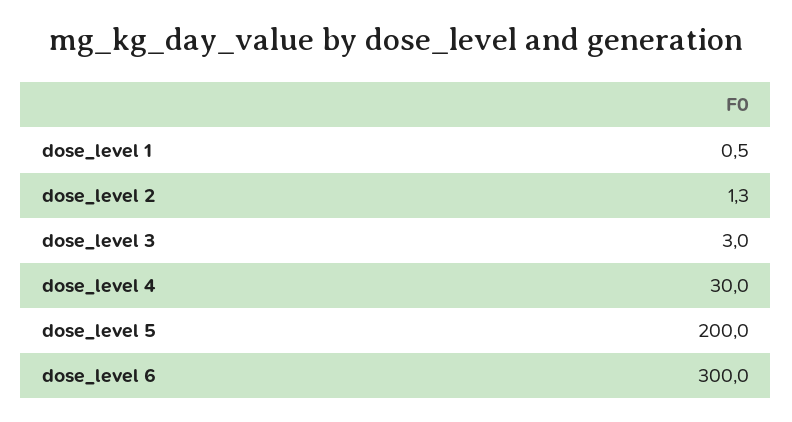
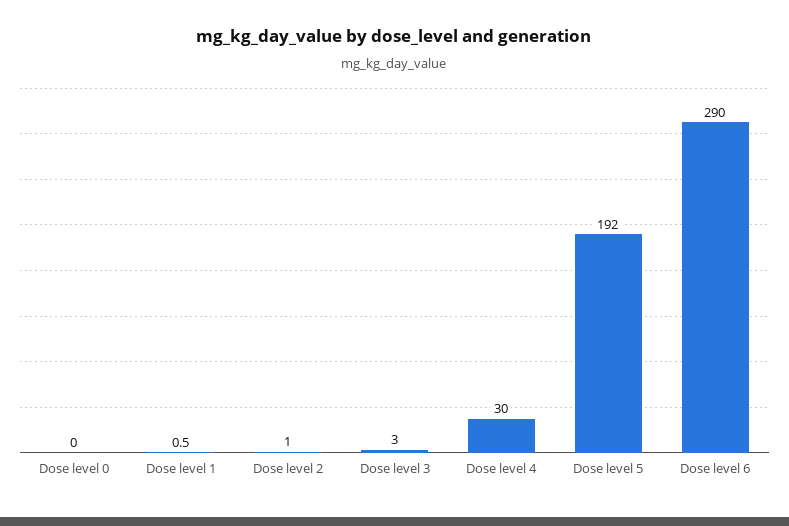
dose_level 2: 1.3 -> 1
dose_level 5: 200 -> 192
dose_level 6: 300 -> 290
Dose level 0: none -> 0

